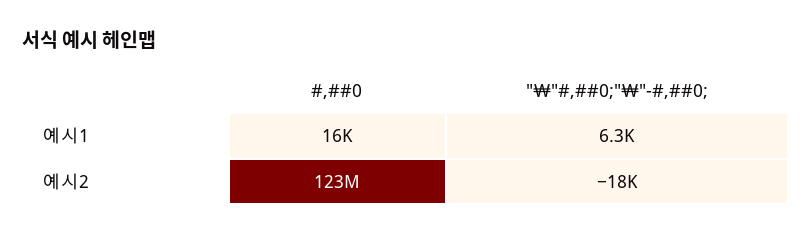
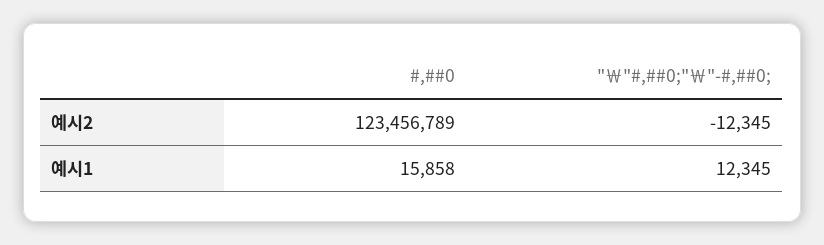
"￦"#,##0;"￦"-#,##0;, 예시1: 6300 -> 12345
"￦"#,##0;"￦"-#,##0;, 예시2: -18000 -> -12345

